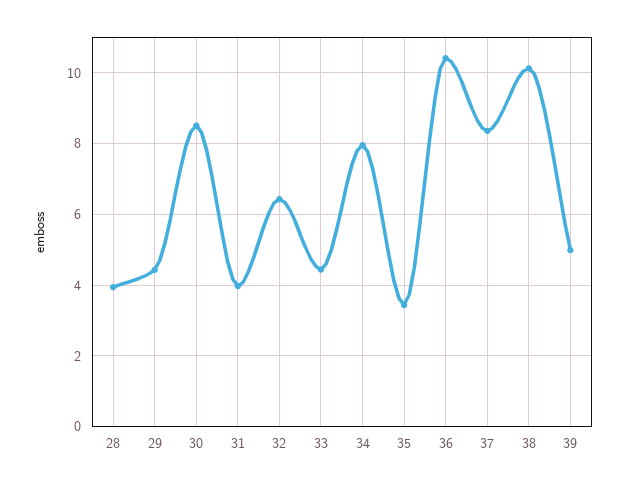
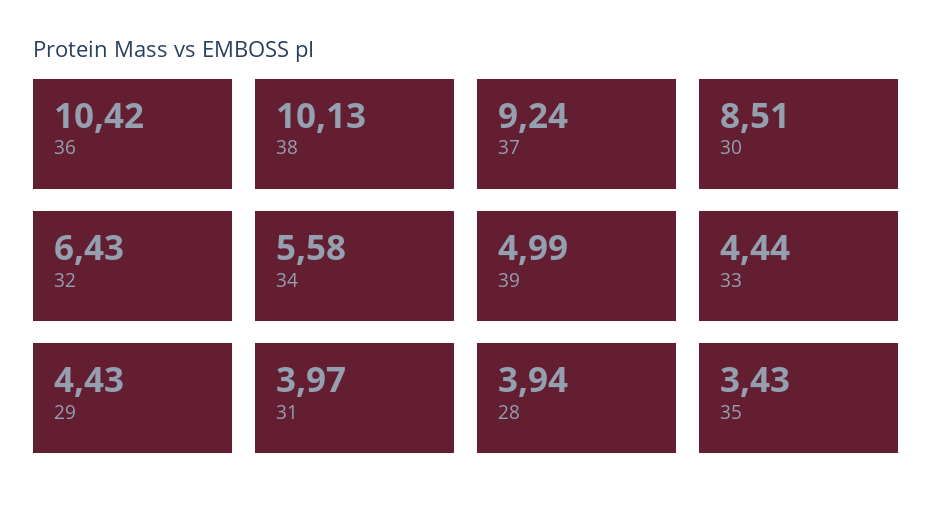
34: 8 -> 5.58
37: 8.4 -> 9.24

